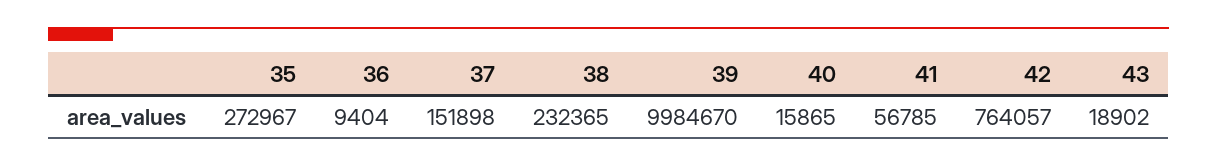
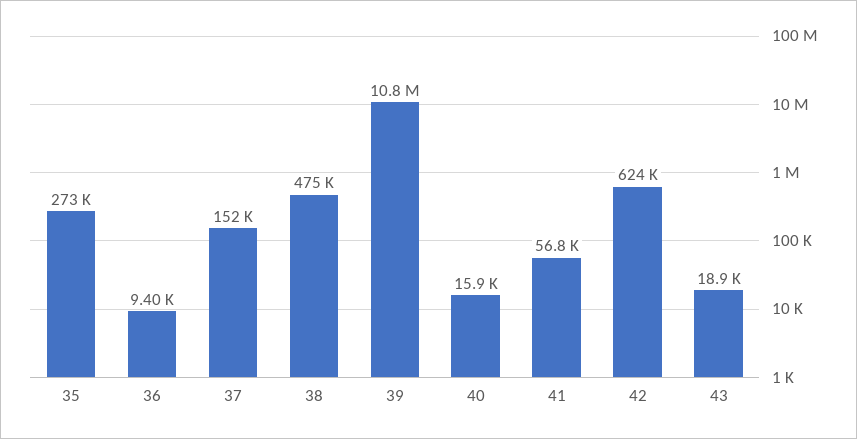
38: 232365 -> 475000
39: 9984670 -> 10800000
42: 764057 -> 624000

